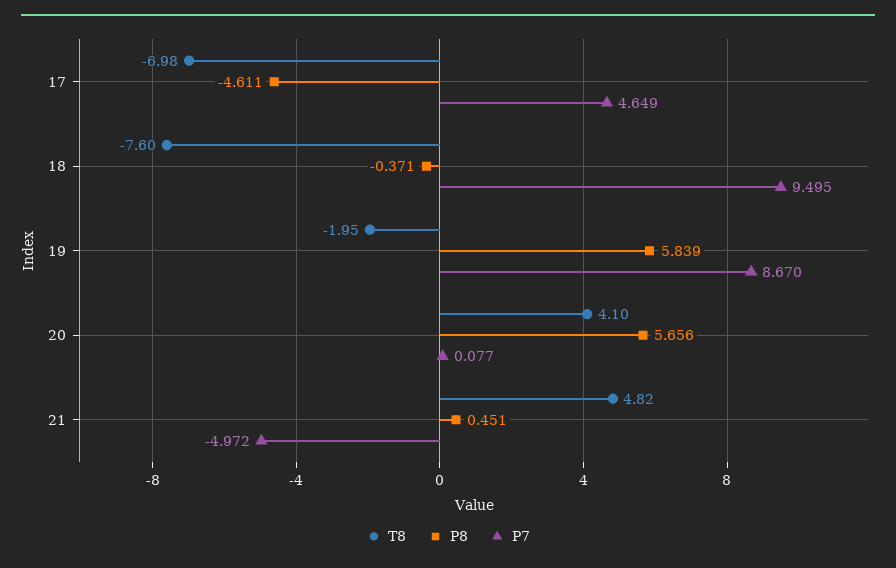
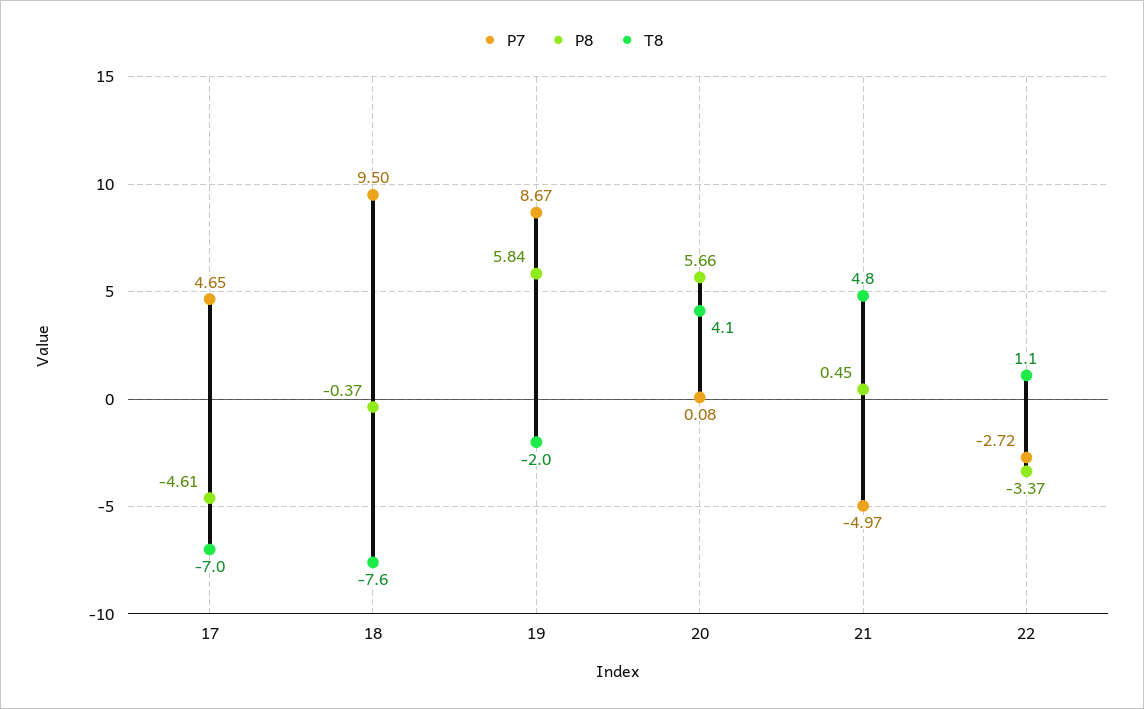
P7, 22: none -> -2.72
P8, 22: none -> -3.37
T8, 22: none -> 1.1

